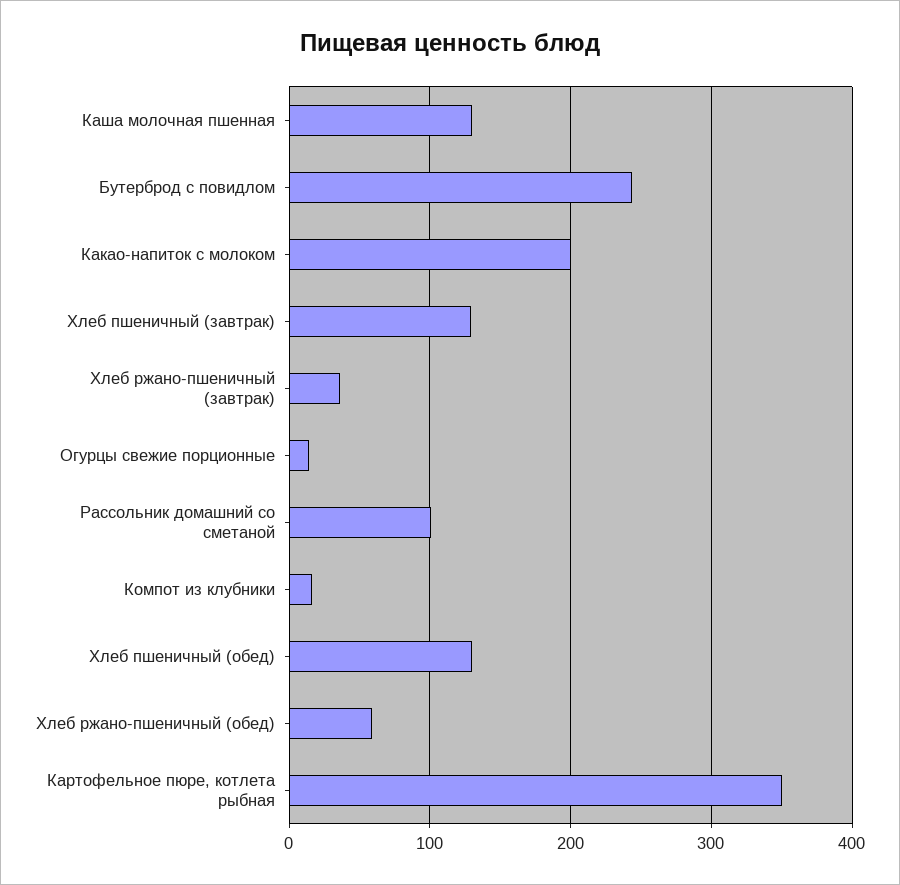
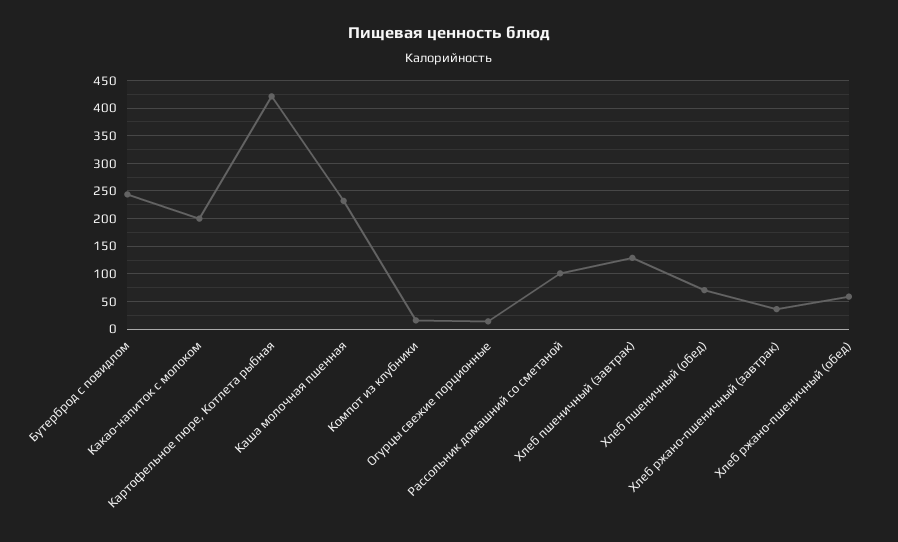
Каша молочная пшенная: 130 -> 225
Хлеб пшеничный (обед): 130 -> 75
Картофельное пюре, котлета рыбная: 350 -> 425

